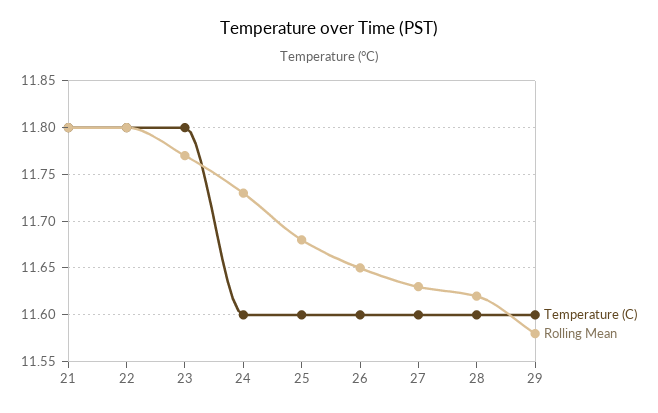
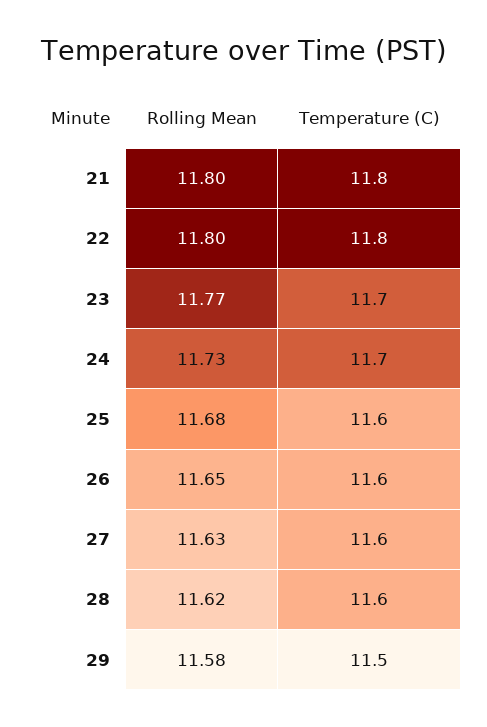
Temperature (C), 23: 11.8 -> 11.7
Temperature (C), 24: 11.6 -> 11.7
Temperature (C), 29: 11.6 -> 11.5

